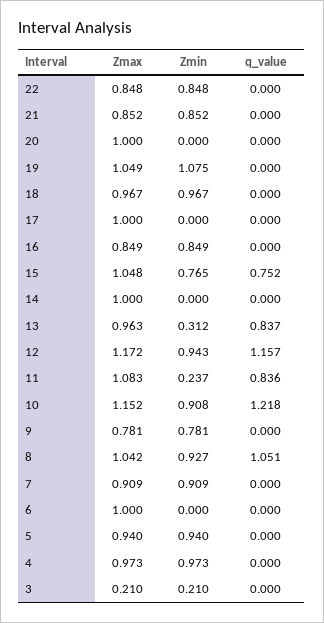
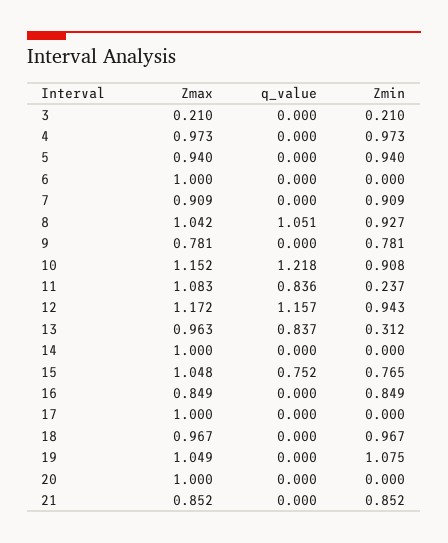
Zmax, 22: 0.848 -> none
Zmin, 22: 0.848 -> none
q_value, 22: 0 -> none

